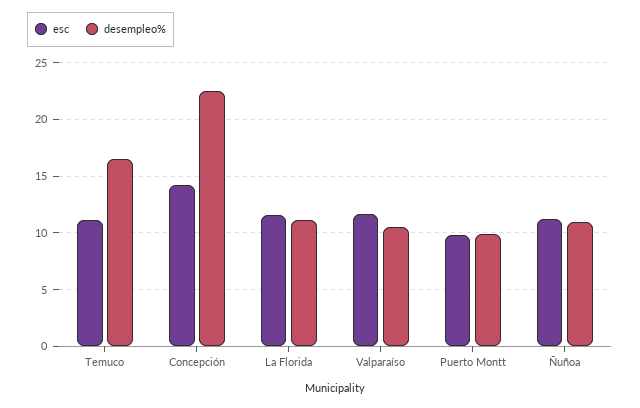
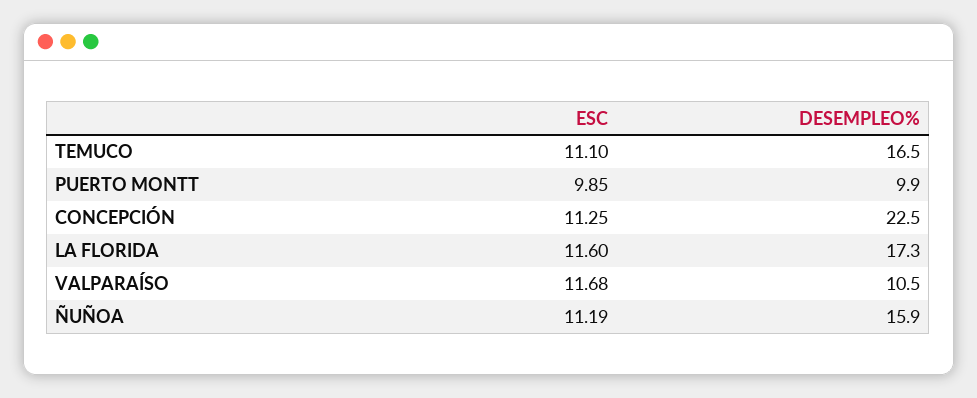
esc, Concepción: 14 -> 11.25
desempleo%, La Florida: 11 -> 17.3
desempleo%, Ñuñoa: 11 -> 15.9

